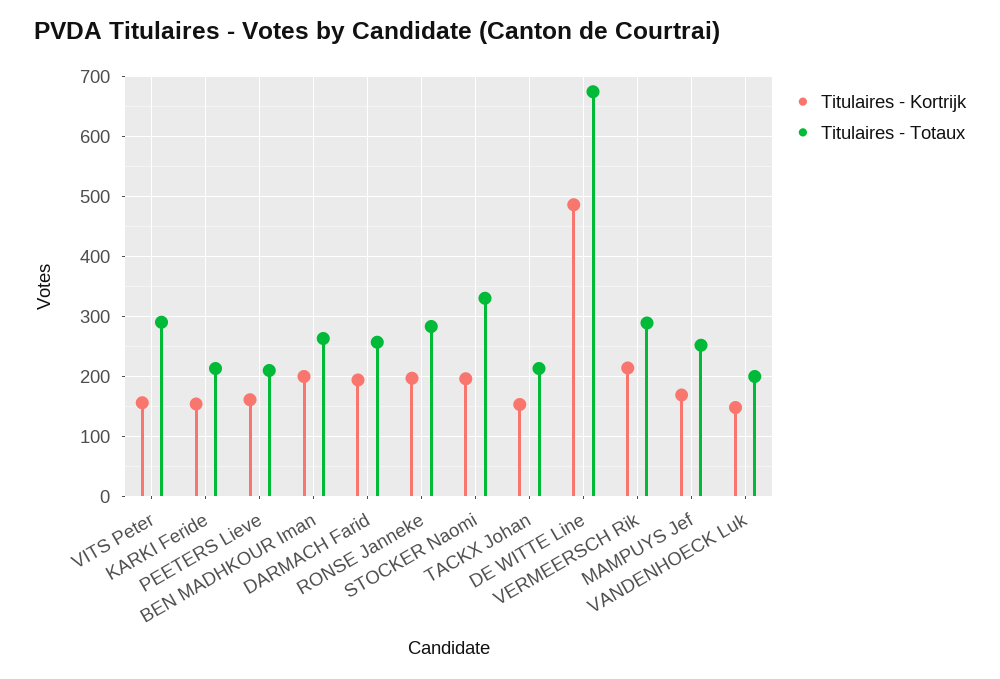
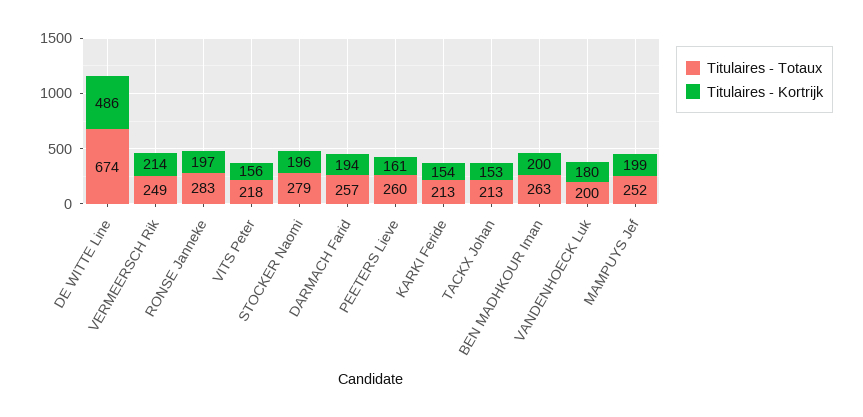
Titulaires - Totaux, VITS Peter: 290 -> 218
Titulaires - Totaux, PEETERS Lieve: 210 -> 260
Titulaires - Totaux, STOCKER Naomi: 330 -> 279
Titulaires - Totaux, VERMEERSCH Rik: 290 -> 249
Titulaires - Kortrijk, MAMPUYS Jef: 170 -> 199
Titulaires - Kortrijk, VANDENHOECK Luk: 150 -> 180

